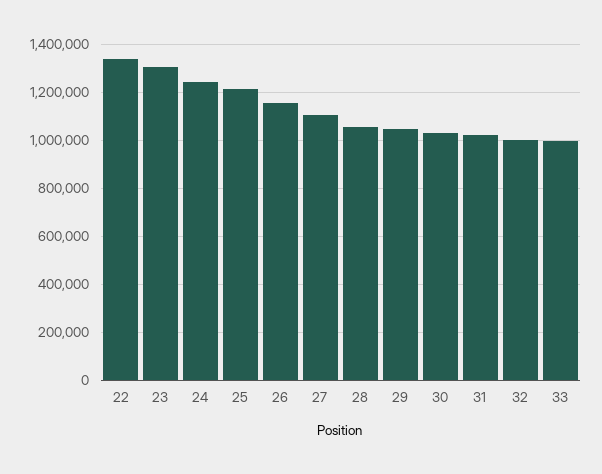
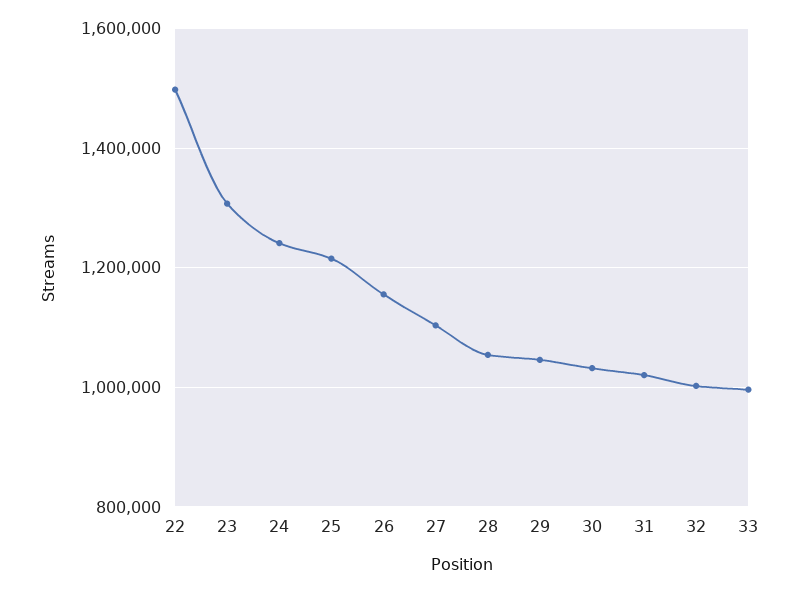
22: 1350000 -> 1500000

